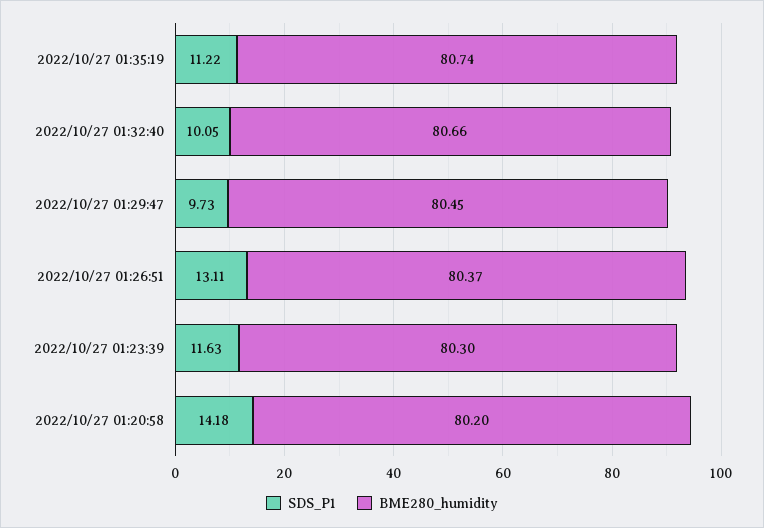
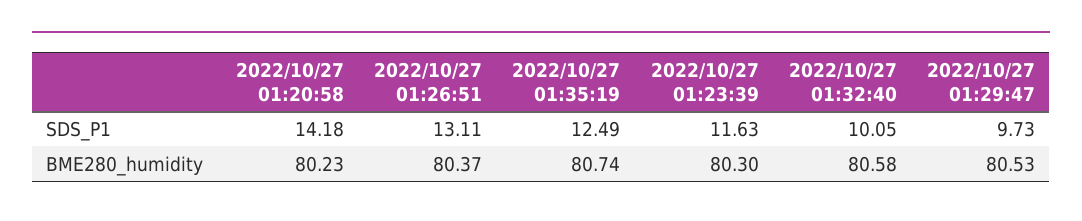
SDS_P1, 2022/10/27 01:35:19: 11.22 -> 12.49
BME280_humidity, 2022/10/27 01:32:40: 80.66 -> 80.58
BME280_humidity, 2022/10/27 01:29:47: 80.45 -> 80.53
BME280_humidity, 2022/10/27 01:20:58: 80.2 -> 80.23

